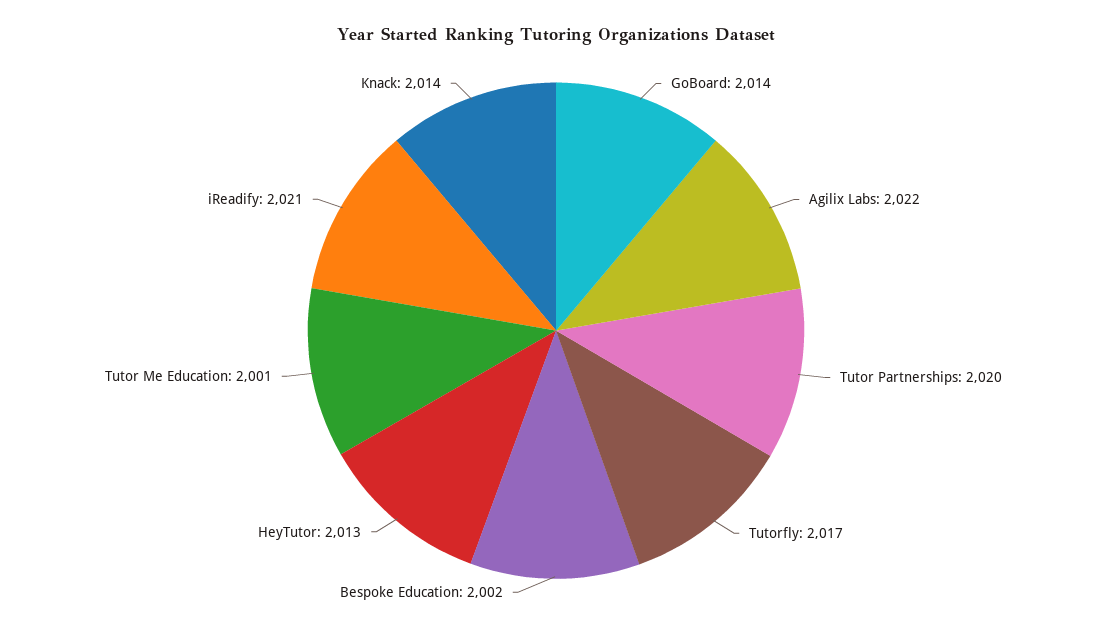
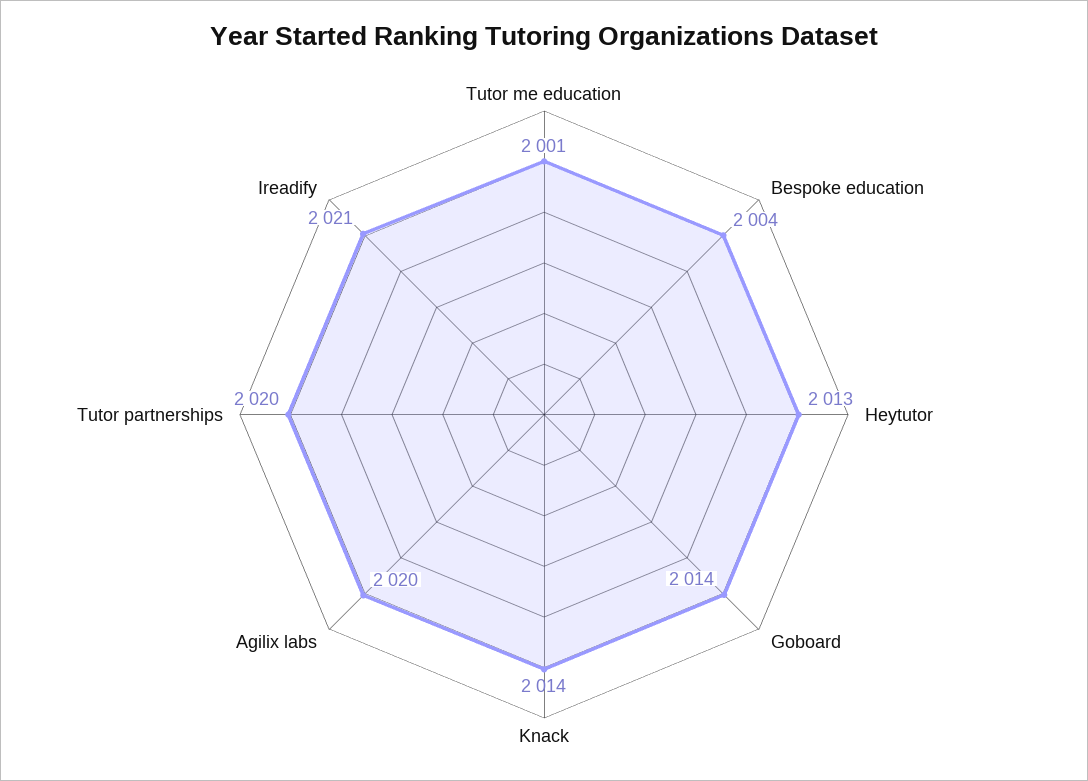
Agilix Labs: 2022 -> 2020
Tutorfly: 2017 -> none
Bespoke Education: 2002 -> 2004

